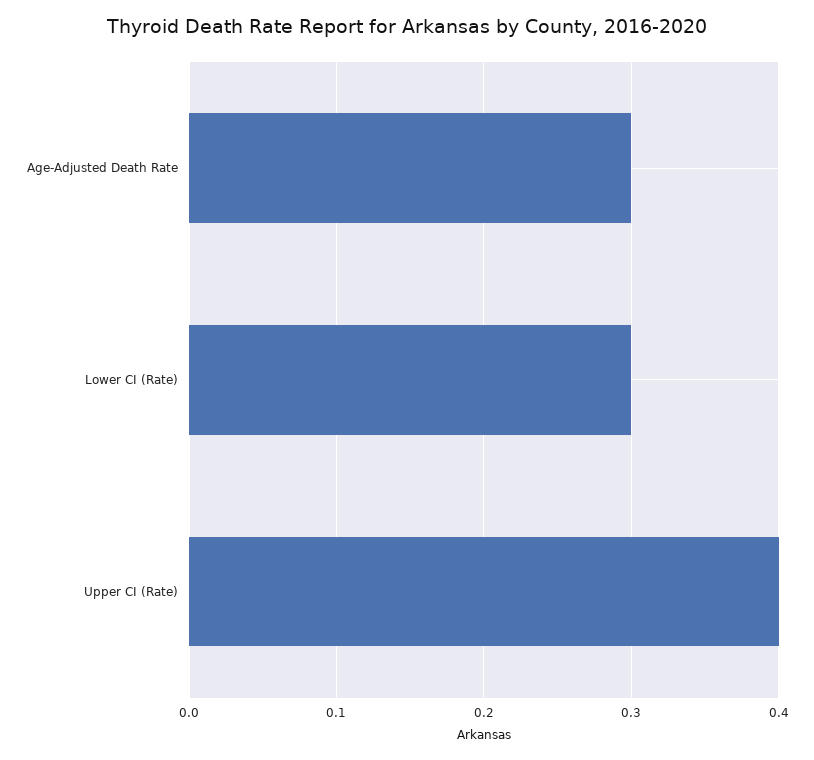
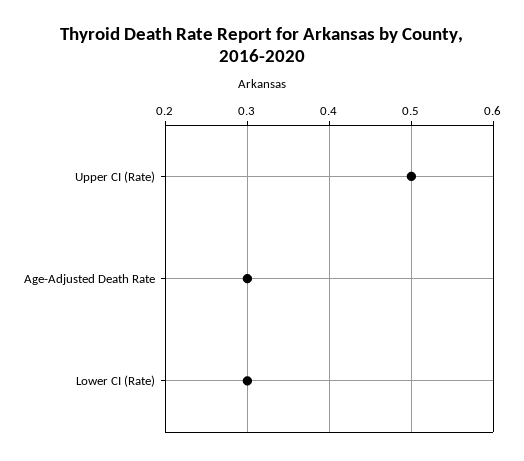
Upper CI (Rate): 0.4 -> 0.5

